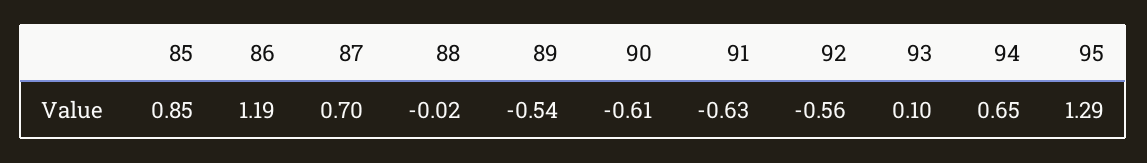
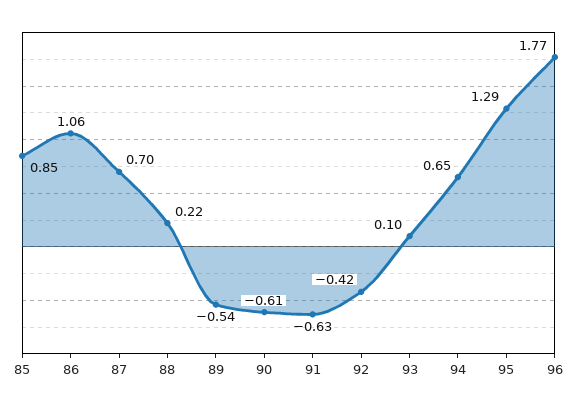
86: 1.19 -> 1.06
88: -0.02 -> 0.22
92: -0.56 -> -0.42
96: none -> 1.77

